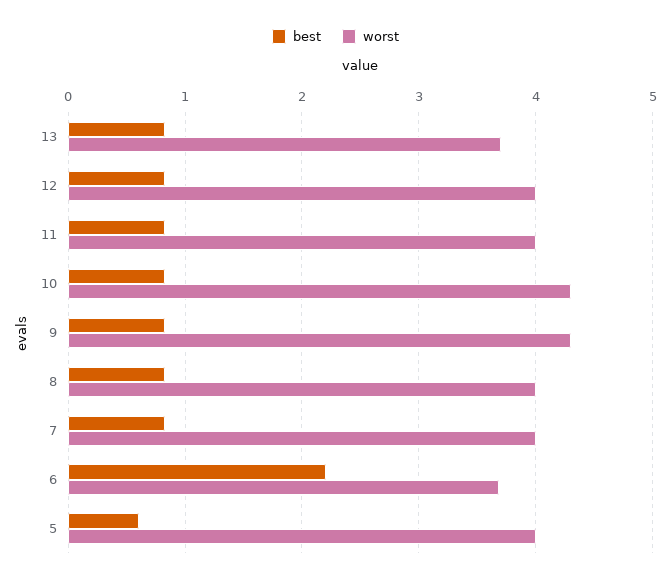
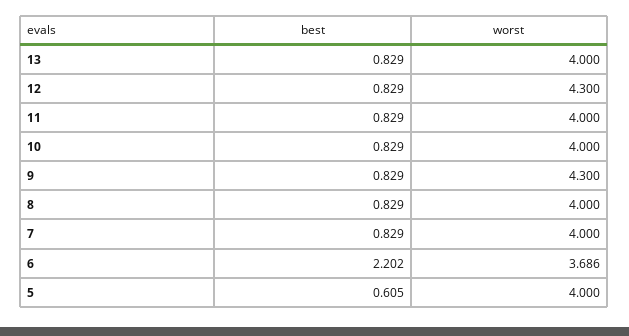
worst, 13: 3.7 -> 4
worst, 12: 4 -> 4.3
worst, 10: 4.3 -> 4

